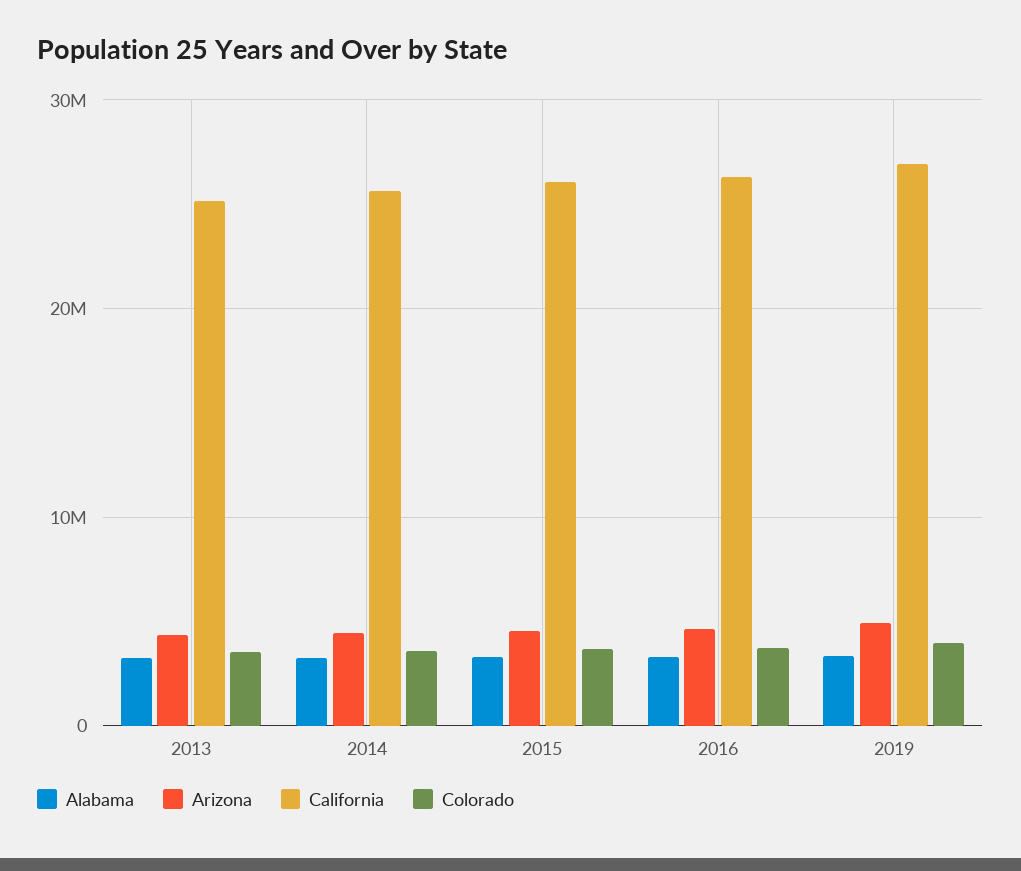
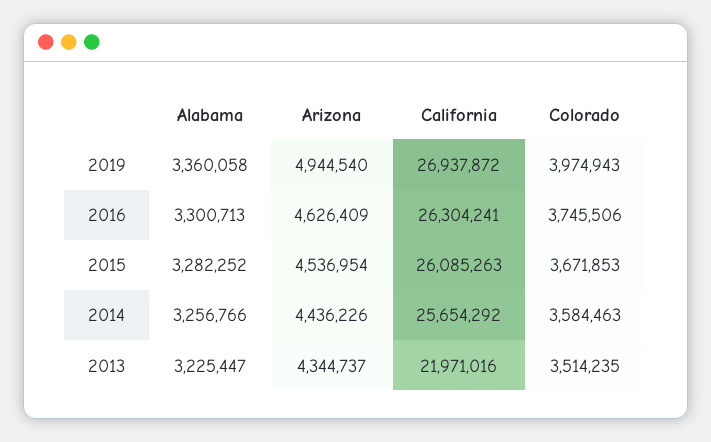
California, 2013: 25000000 -> 21971016

